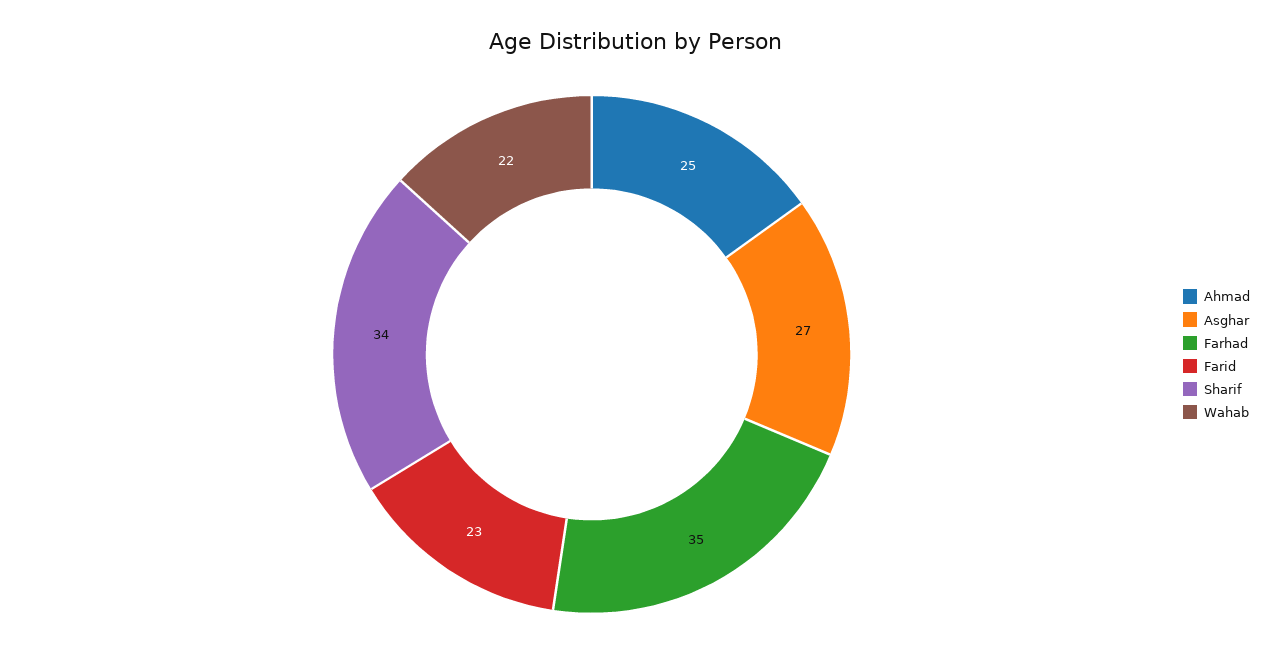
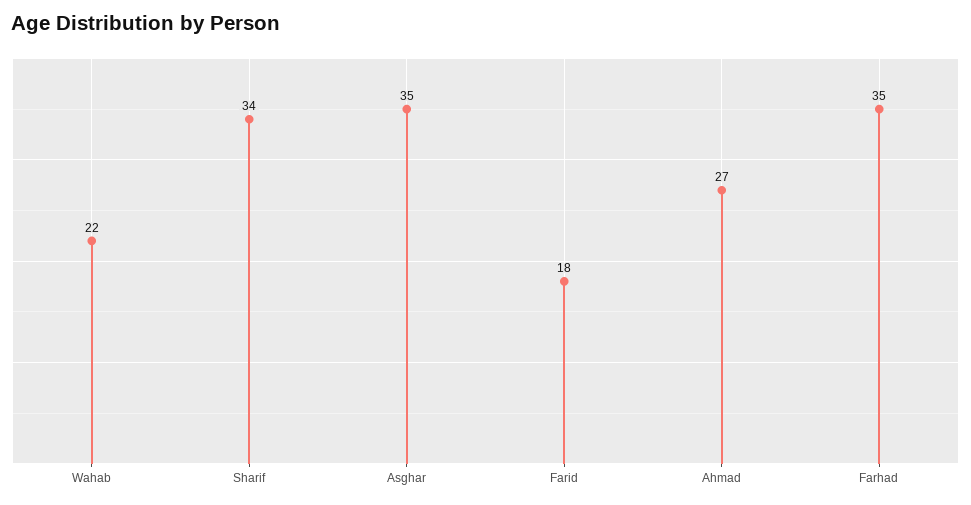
Ahmad: 25 -> 27
Asghar: 27 -> 35
Farid: 23 -> 18

